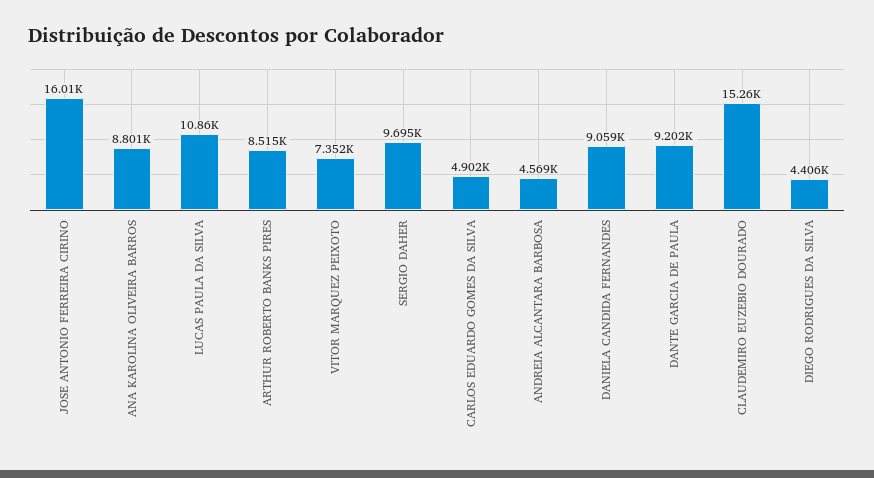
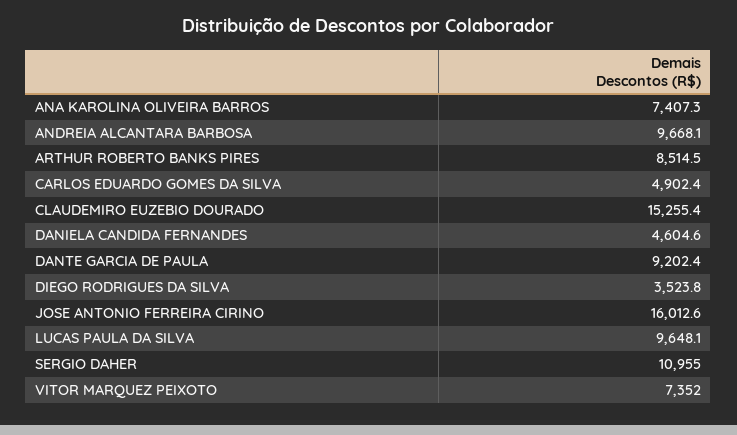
ANA KAROLINA OLIVEIRA BARROS: 8801 -> 7407.3
LUCAS PAULA DA SILVA: 10860 -> 9648.1
SERGIO DAHER: 9695 -> 10955
ANDREIA ALCANTARA BARBOSA: 4569 -> 9668.1
DANIELA CANDIDA FERNANDES: 9059 -> 4604.6
DIEGO RODRIGUES DA SILVA: 4406 -> 3523.8

